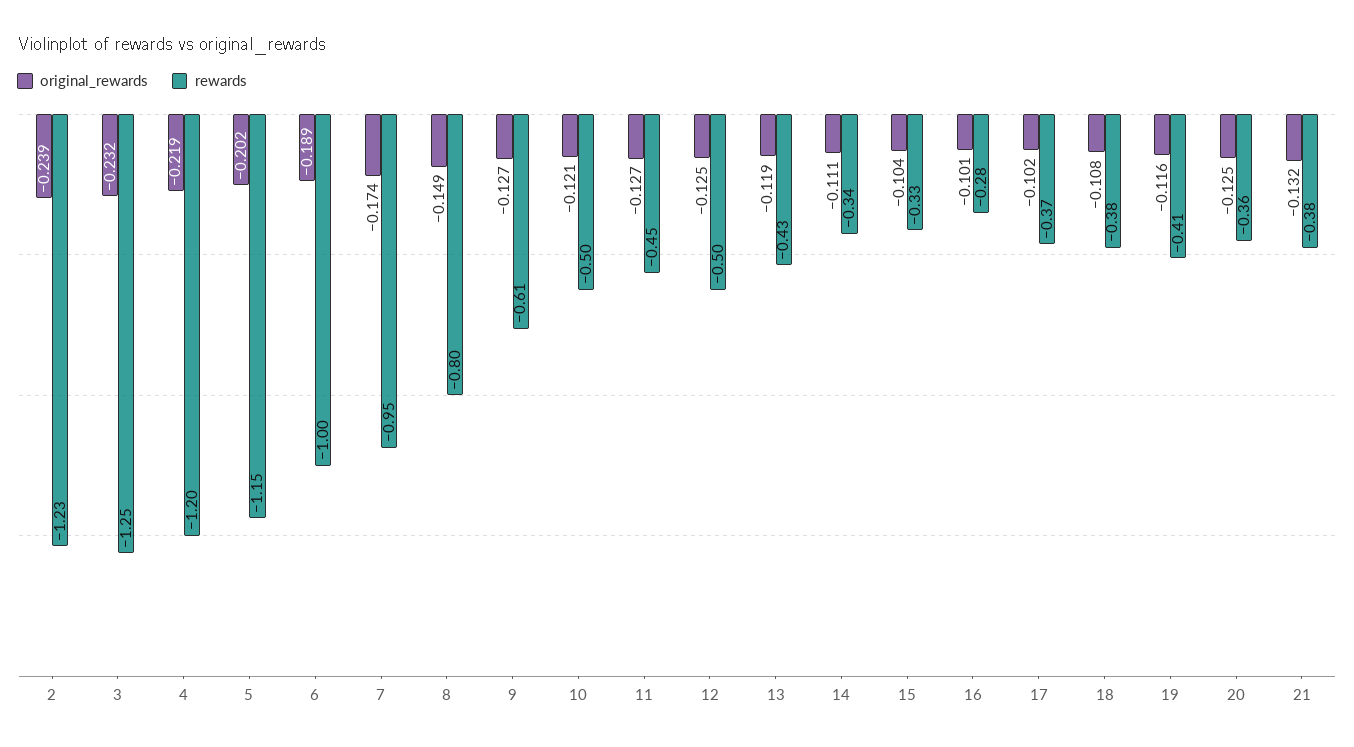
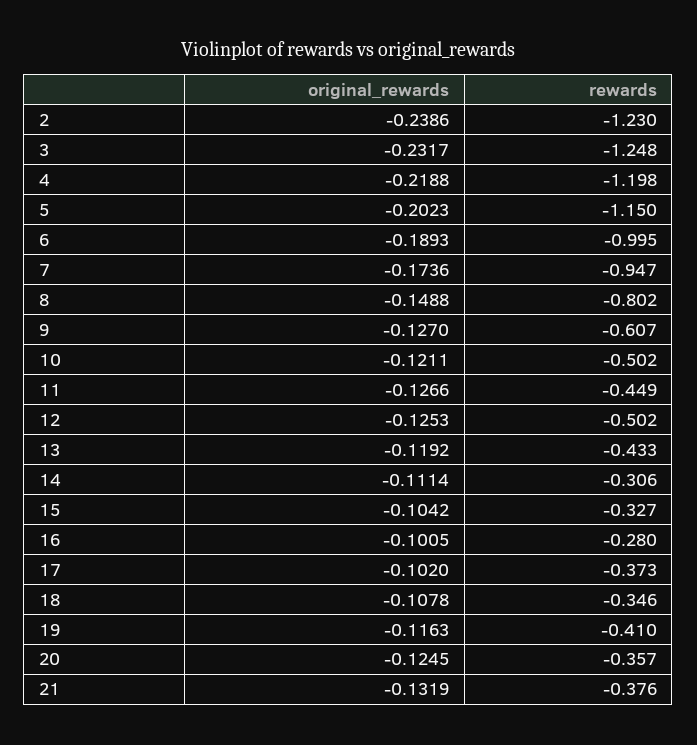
rewards, 14: -0.34 -> -0.306
rewards, 18: -0.38 -> -0.346

